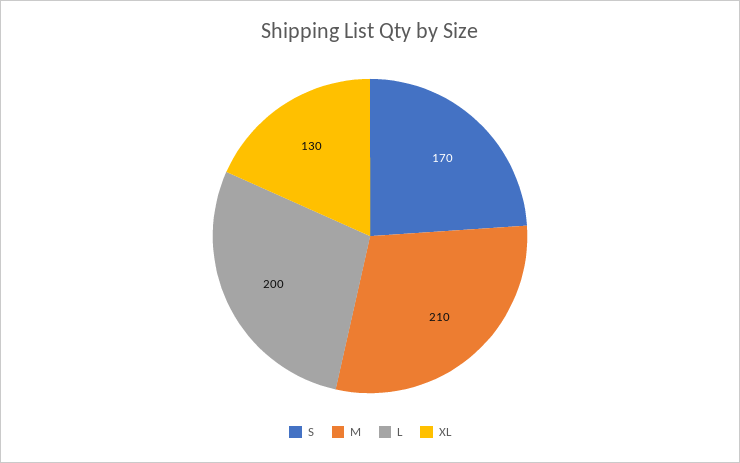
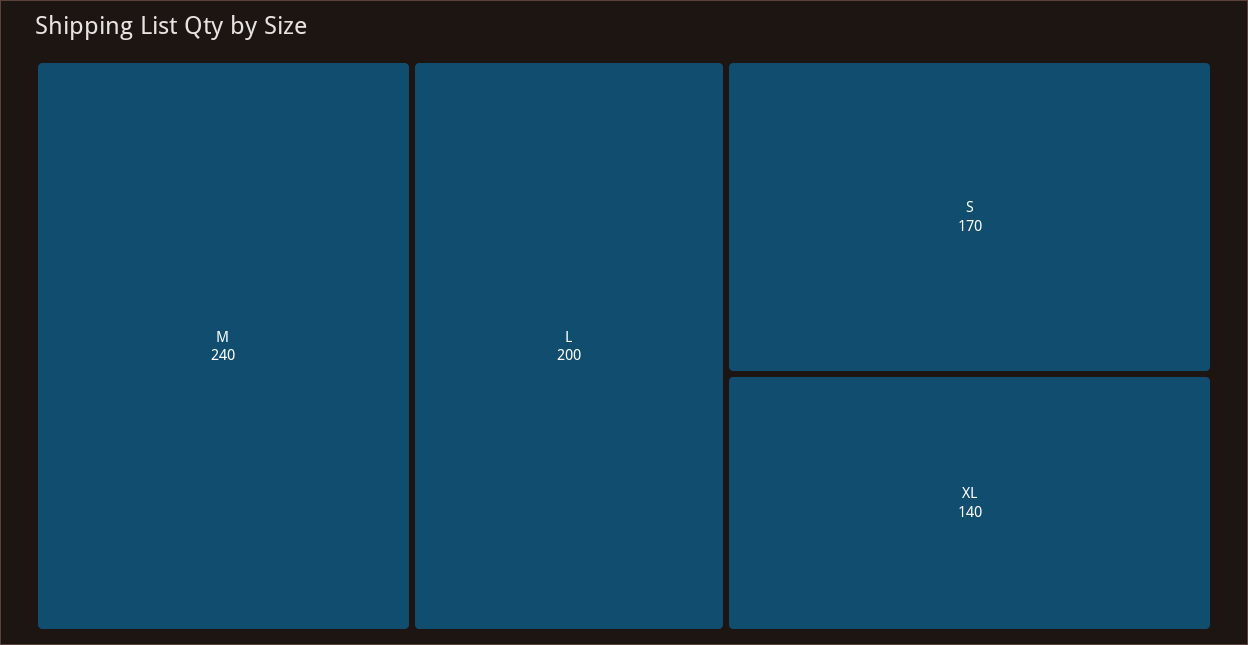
M: 210 -> 240
XL: 130 -> 140

